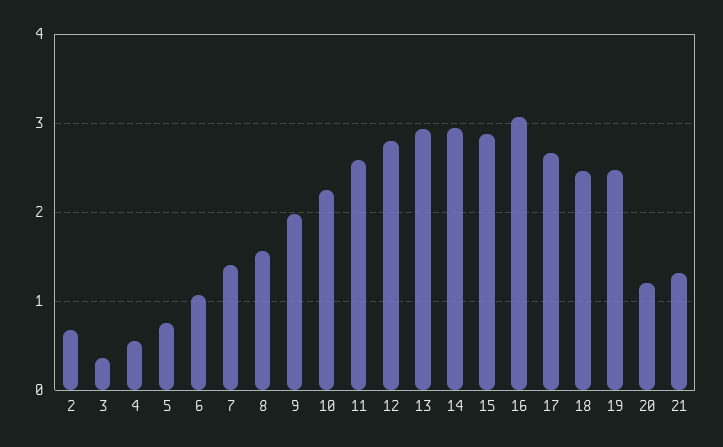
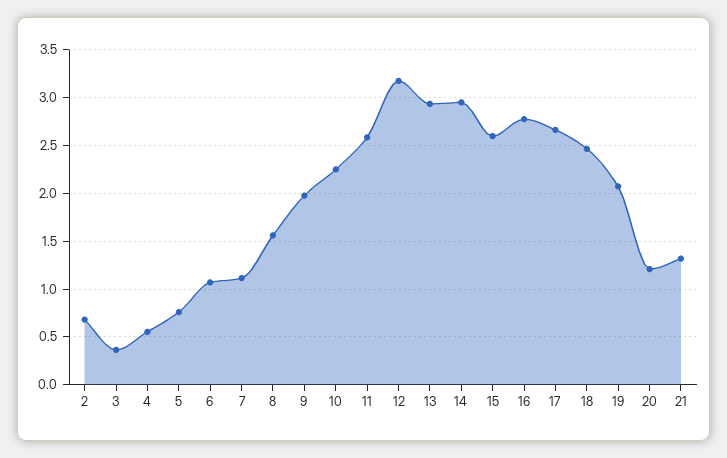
7: 1.4 -> 1.1
12: 2.8 -> 3.2
15: 2.9 -> 2.6
16: 3.1 -> 2.8
19: 2.5 -> 2.1

